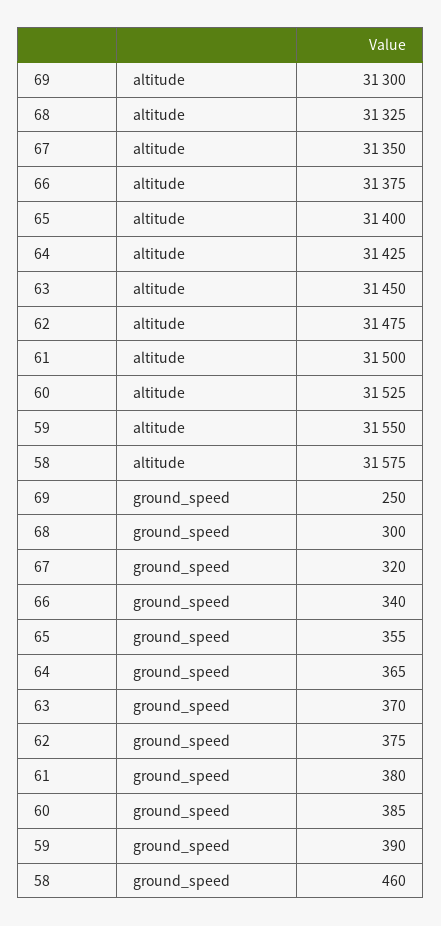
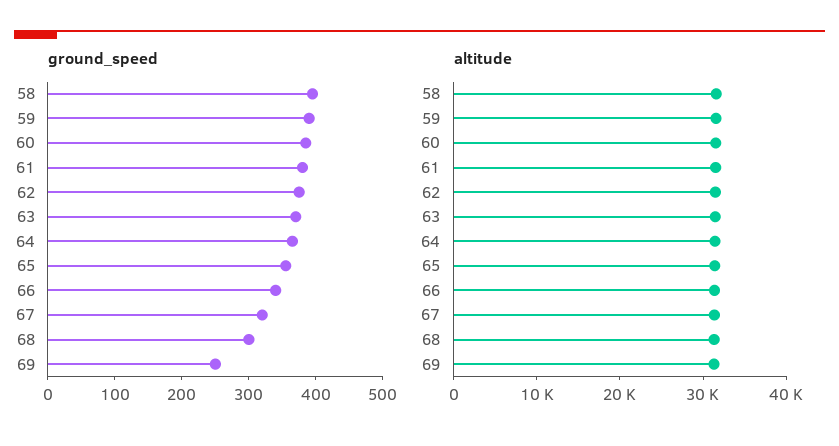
ground_speed, 58: 460 -> 400

